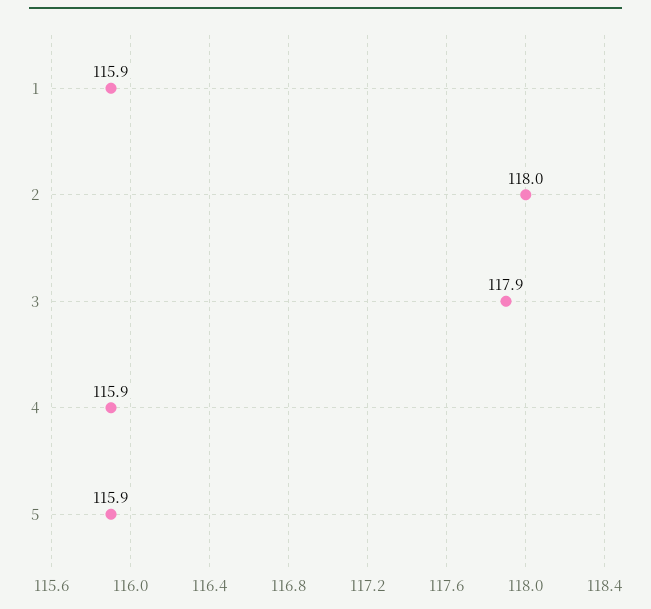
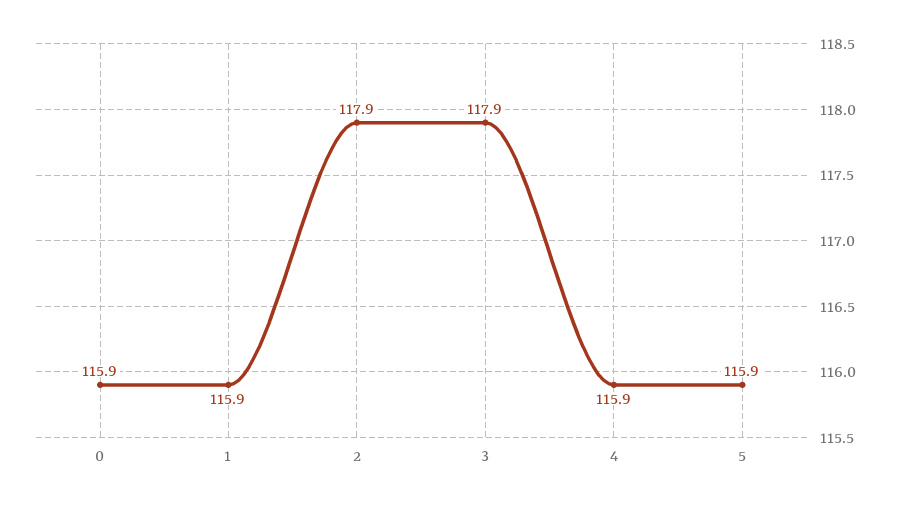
2: 118 -> 117.9
0: none -> 115.9

